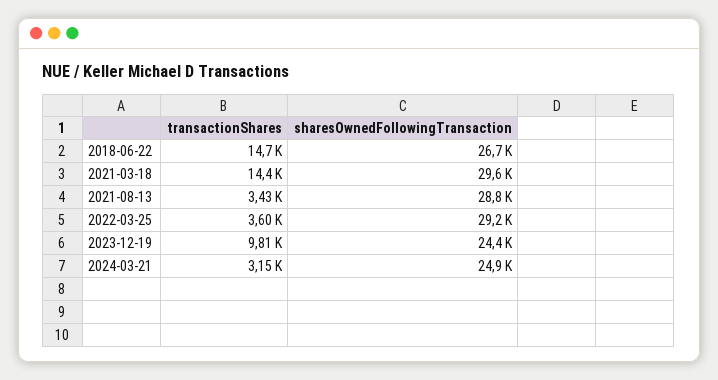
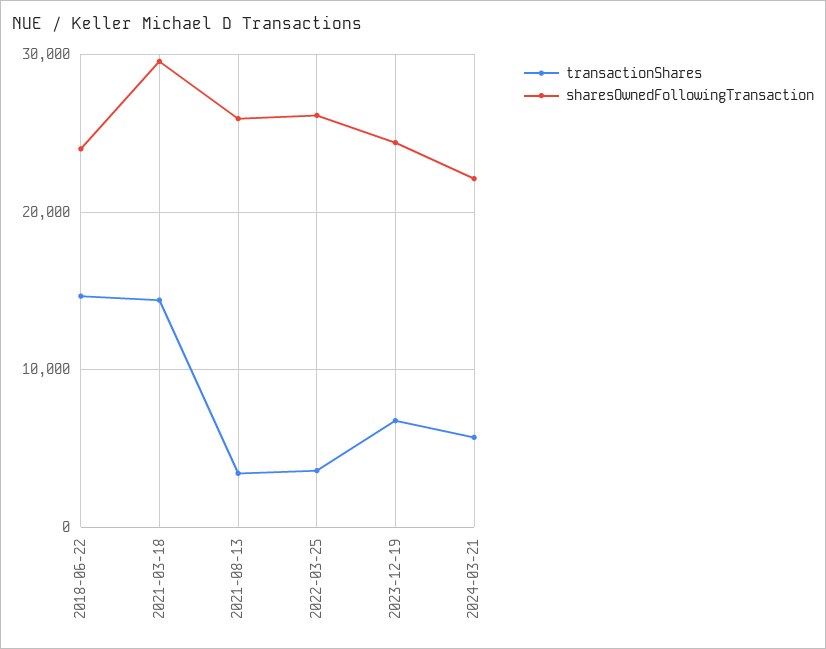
sharesOwnedFollowingTransaction, 2018-06-22: 26700 -> 24000
sharesOwnedFollowingTransaction, 2021-08-13: 28800 -> 26000
sharesOwnedFollowingTransaction, 2022-03-25: 29200 -> 26000
transactionShares, 2023-12-19: 9810 -> 7000
transactionShares, 2024-03-21: 3150 -> 6000
sharesOwnedFollowingTransaction, 2024-03-21: 24900 -> 22000

